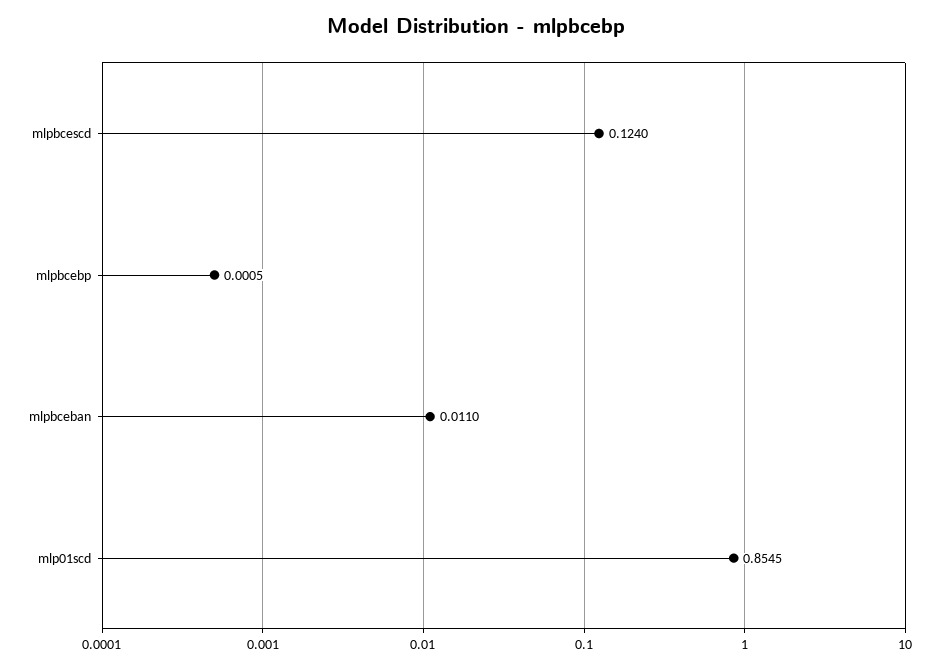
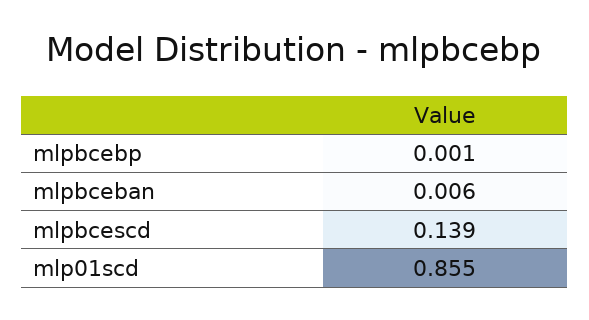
mlpbcescd: 0.124 -> 0.139
mlpbceban: 0.011 -> 0.006

